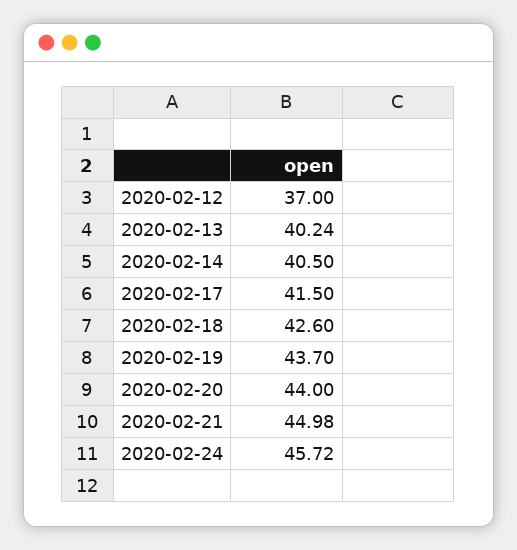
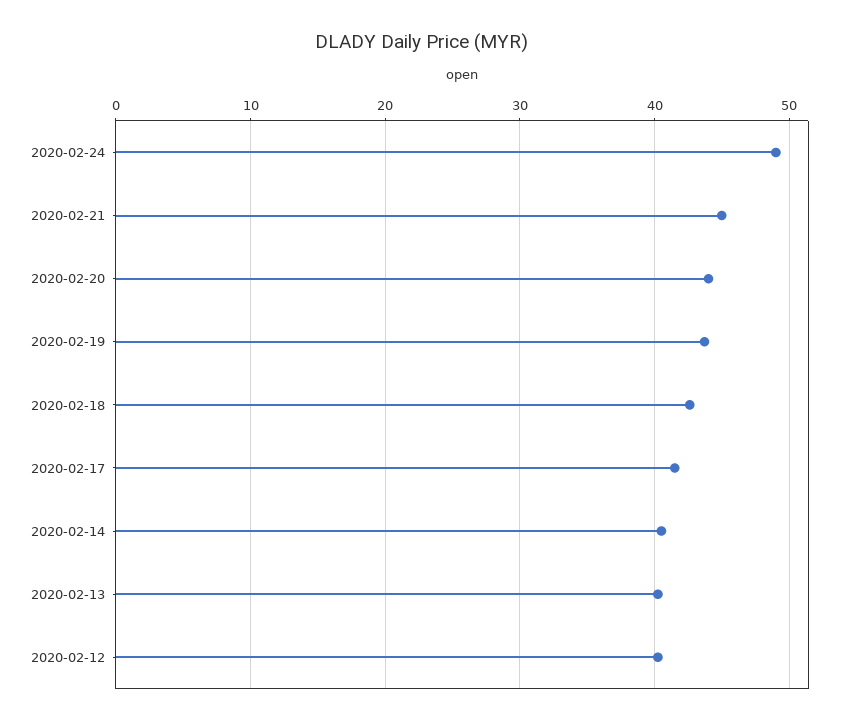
2020-02-12: 37 -> 40
2020-02-24: 45.72 -> 49

